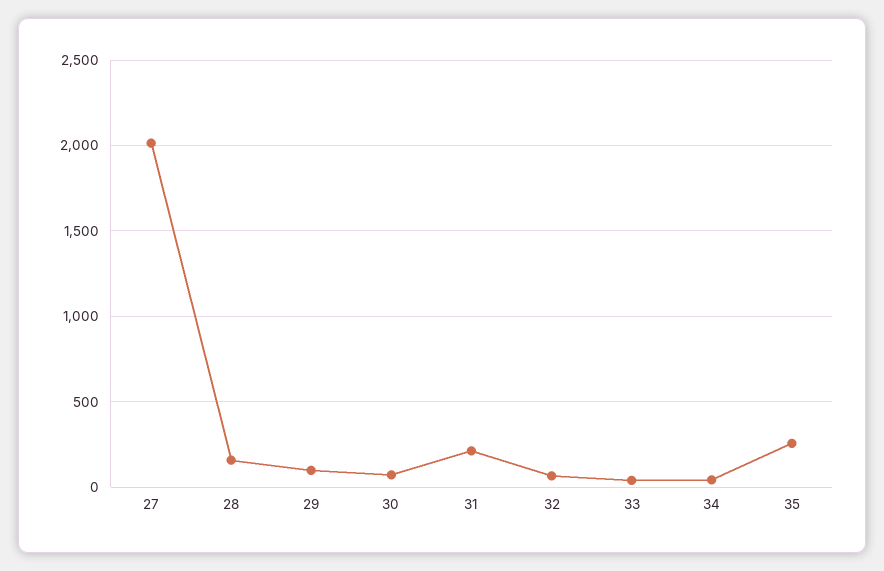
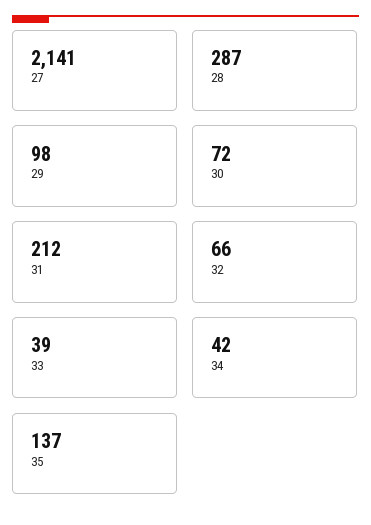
27: 2000 -> 2141
28: 150 -> 287
35: 250 -> 137

